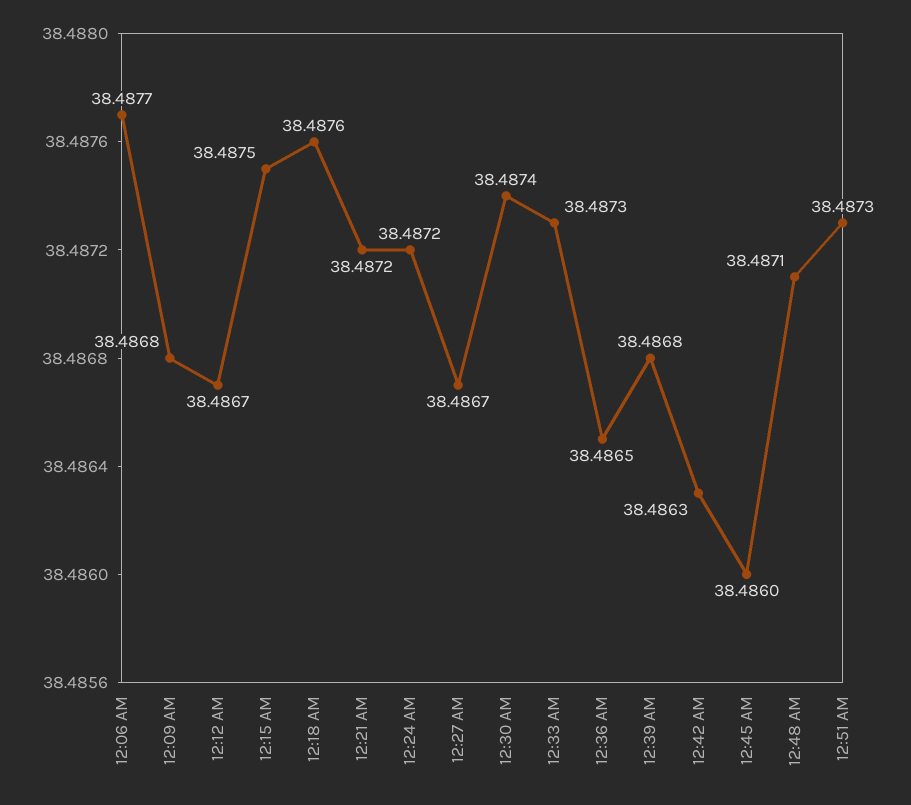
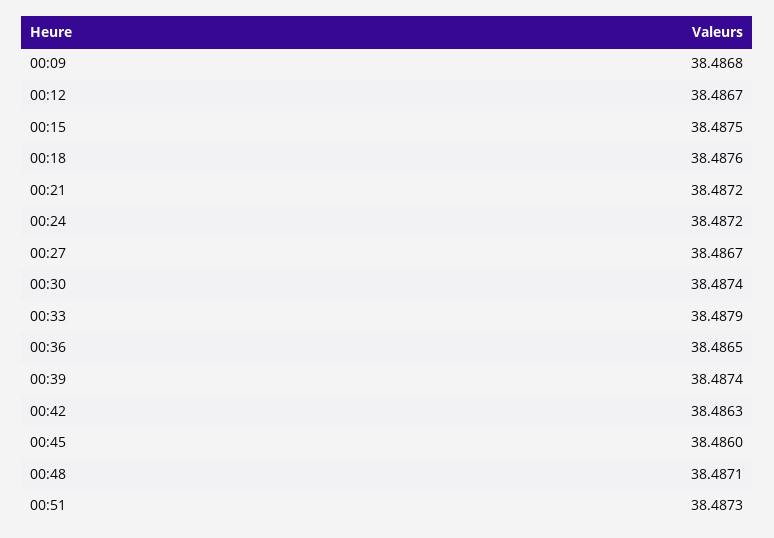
12:06 AM: 38.4877 -> none
12:33 AM: 38.4873 -> 38.4879
12:39 AM: 38.4868 -> 38.4874

